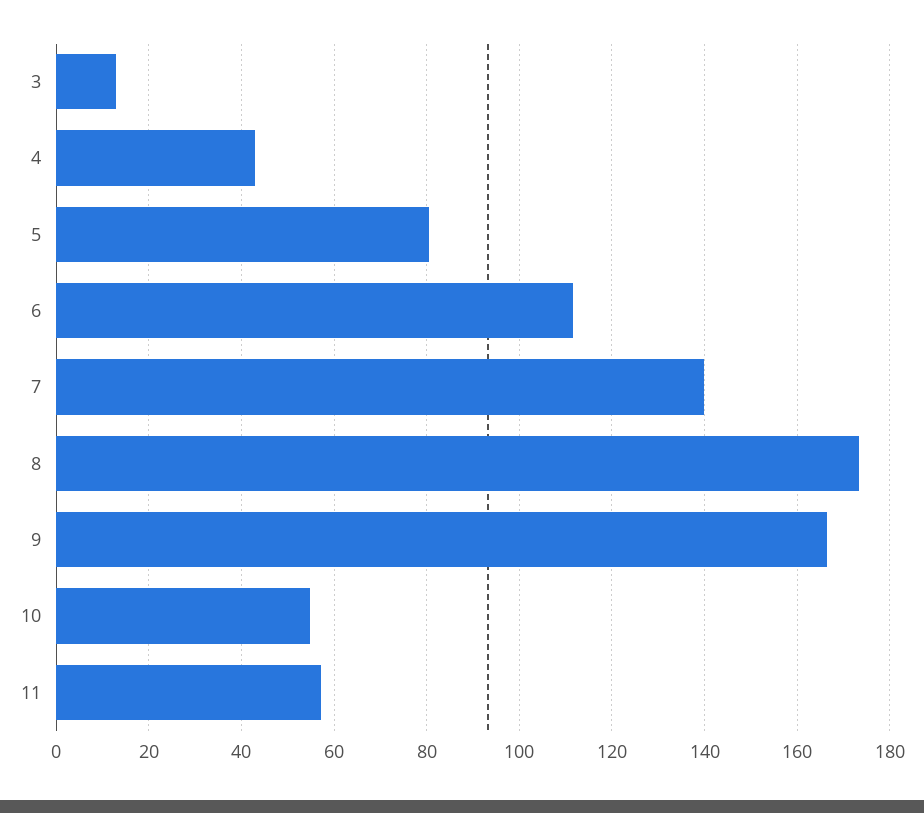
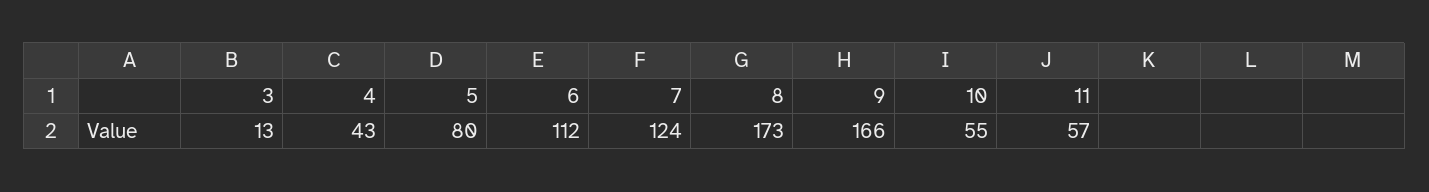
7: 140 -> 124

